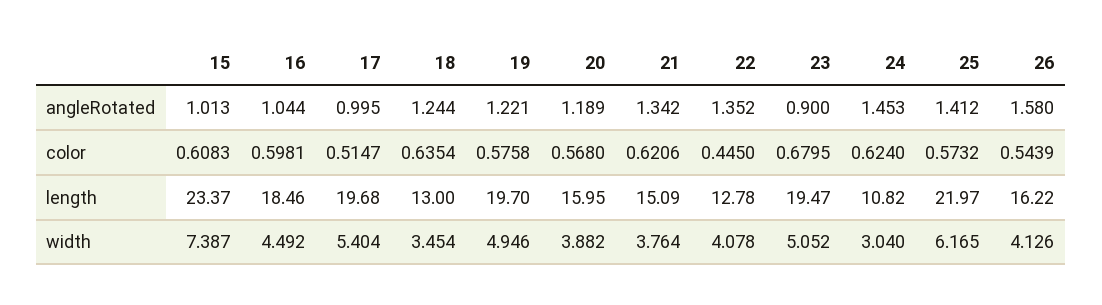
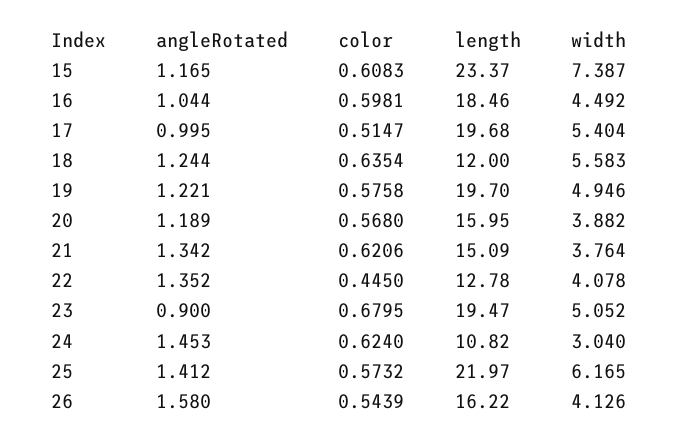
15, angleRotated: 1.013 -> 1.165
18, length: 13 -> 12
18, width: 3.454 -> 5.583

